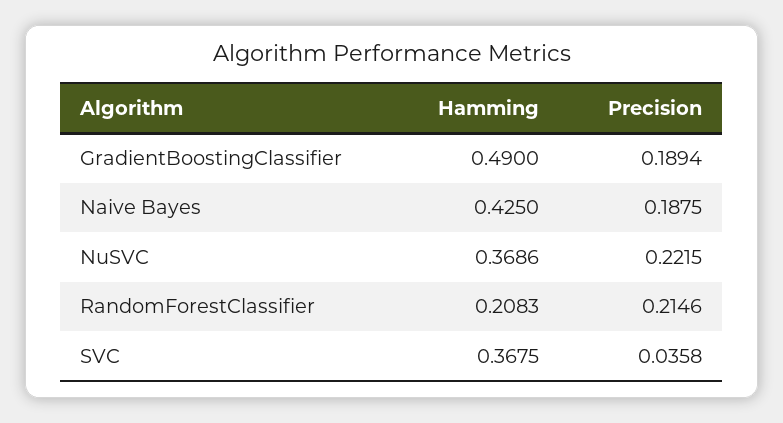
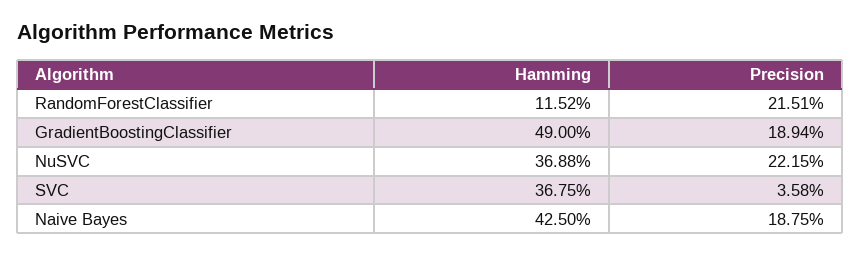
Hamming, NuSVC: 0.3686 -> 0.3688
Hamming, RandomForestClassifier: 0.2083 -> 0.1152
Precision, RandomForestClassifier: 0.2146 -> 0.2151

